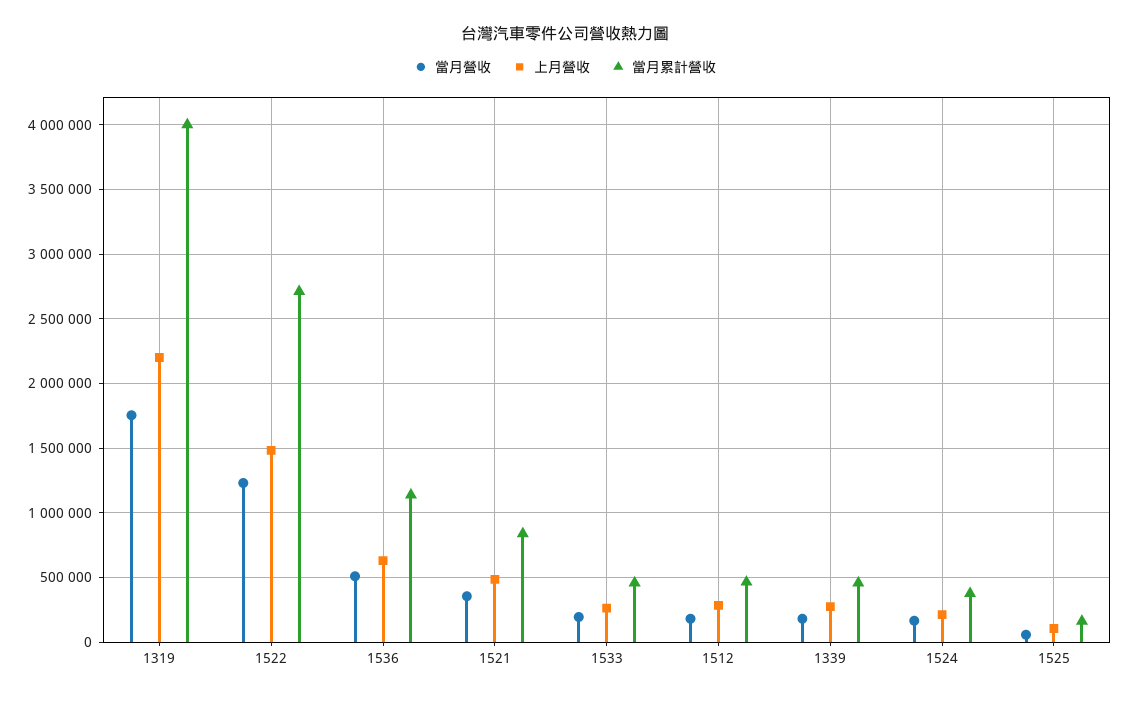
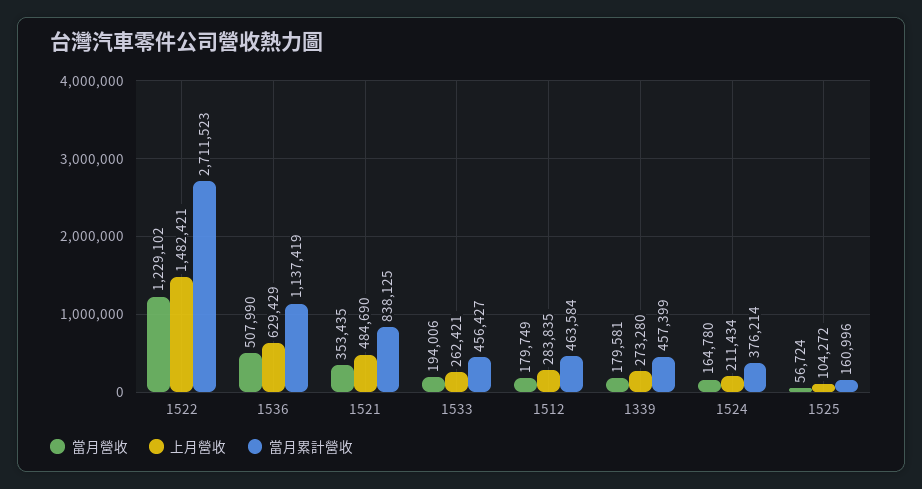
當月營收, 1319: 1750000 -> none
上月營收, 1319: 2200000 -> none
當月累計營收, 1319: 4000000 -> none

